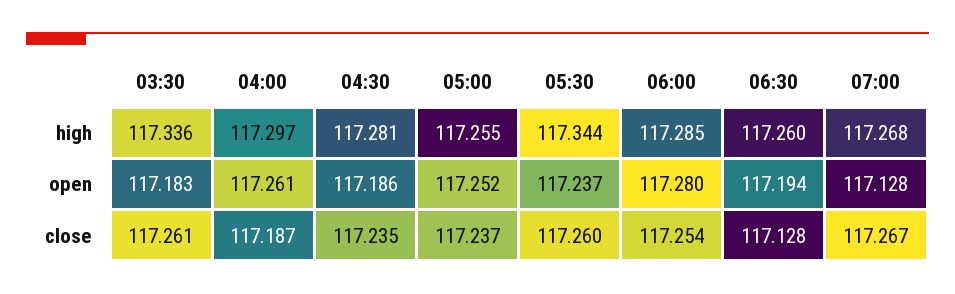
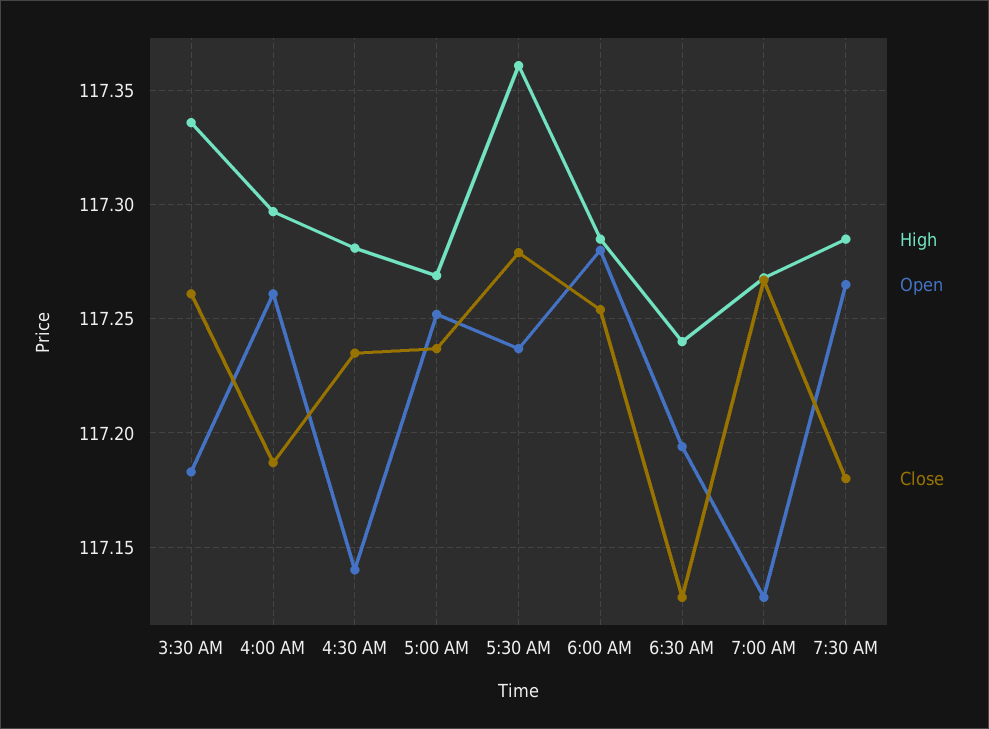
high, 05:00: 117.255 -> 117.27
high, 05:30: 117.344 -> 117.36
high, 06:30: 117.26 -> 117.24
open, 04:30: 117.186 -> 117.14
close, 05:30: 117.26 -> 117.28
high, 7:30 AM: none -> 117.285
open, 7:30 AM: none -> 117.265
close, 7:30 AM: none -> 117.18

